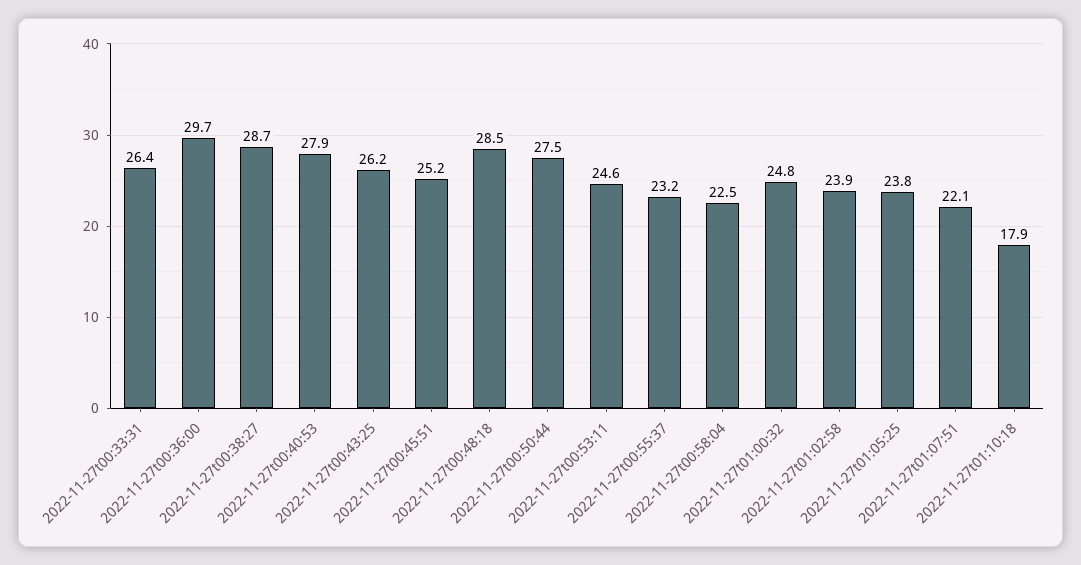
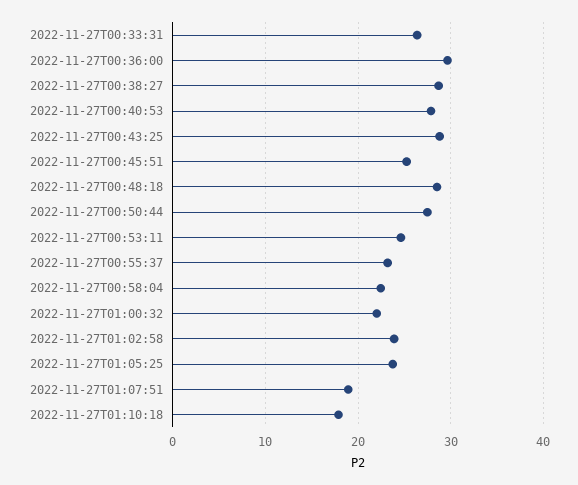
2022-11-27t00:43:25: 26.2 -> 29
2022-11-27t01:00:32: 24.8 -> 22
2022-11-27t01:07:51: 22.1 -> 19

